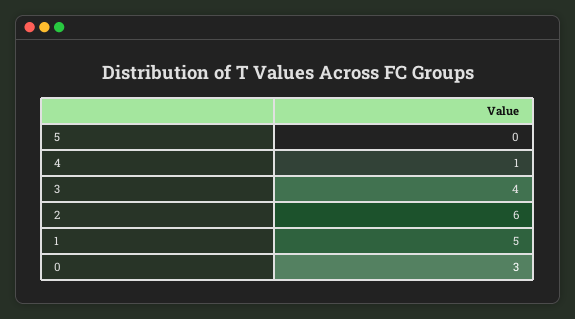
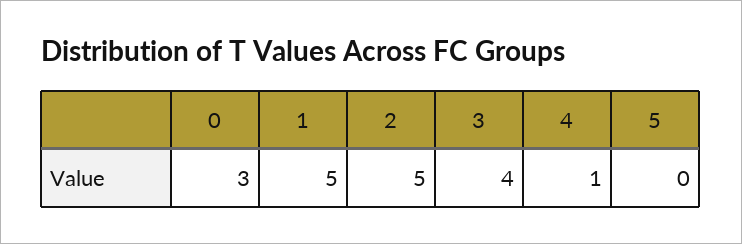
2: 6 -> 5

